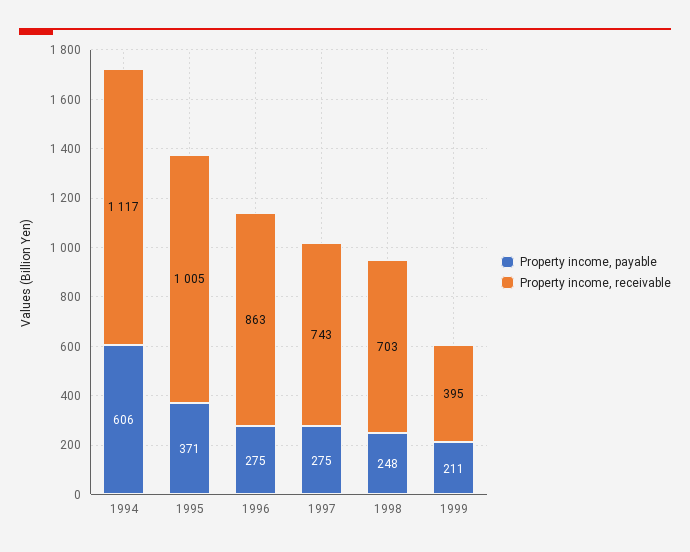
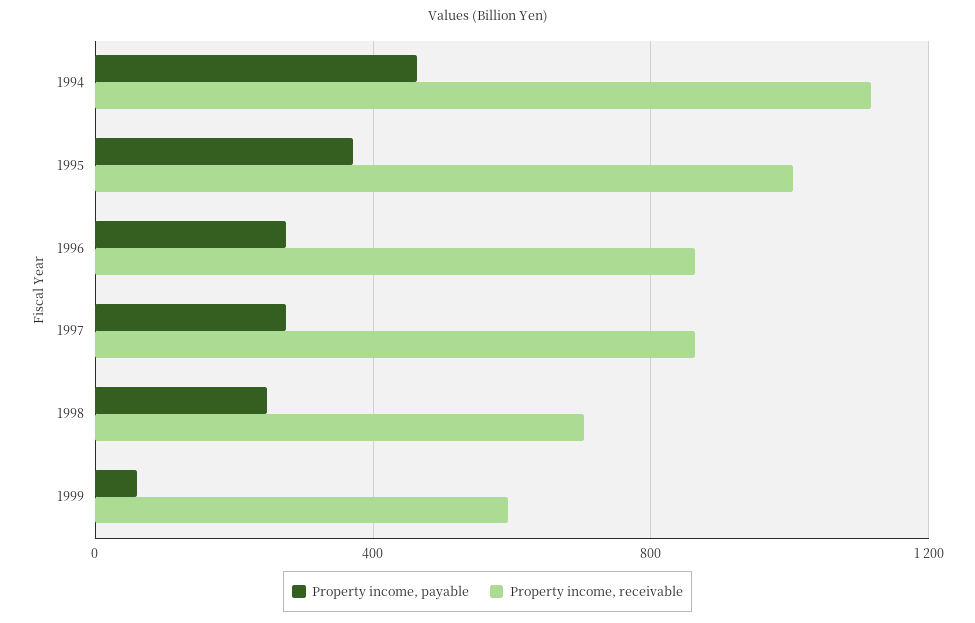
Property income, payable, 1994: 606 -> 450
Property income, receivable, 1997: 743 -> 850
Property income, payable, 1999: 211 -> 50
Property income, receivable, 1999: 395 -> 600

